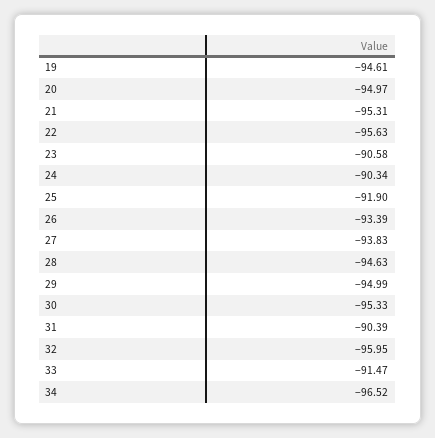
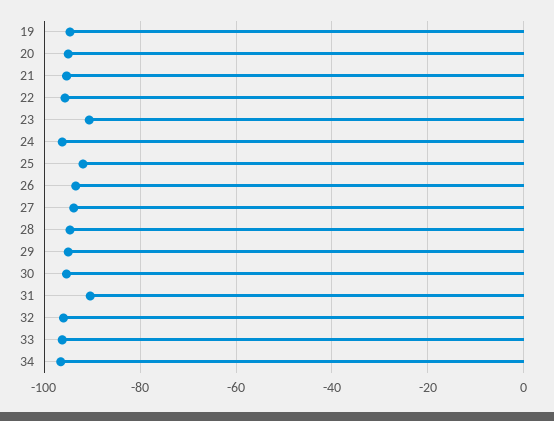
24: -90.34 -> -96
33: -91.47 -> -96

